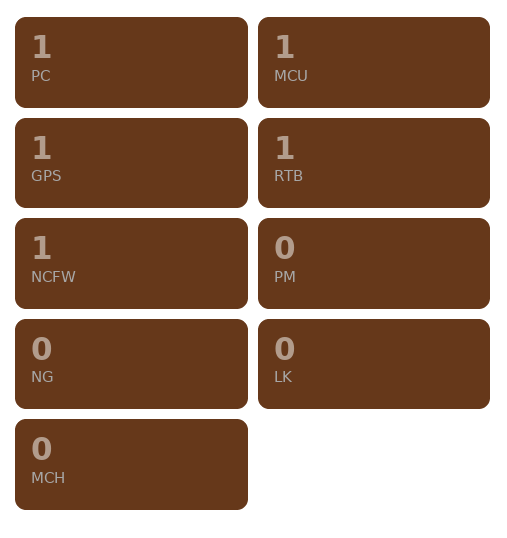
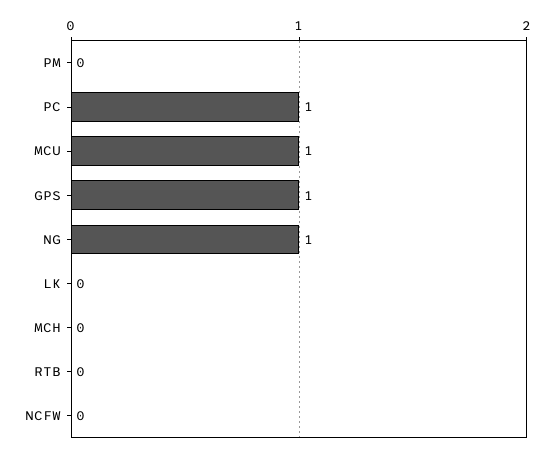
RTB: 1 -> 0
NCFW: 1 -> 0
NG: 0 -> 1

